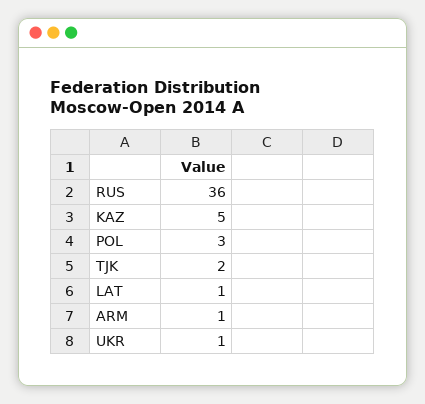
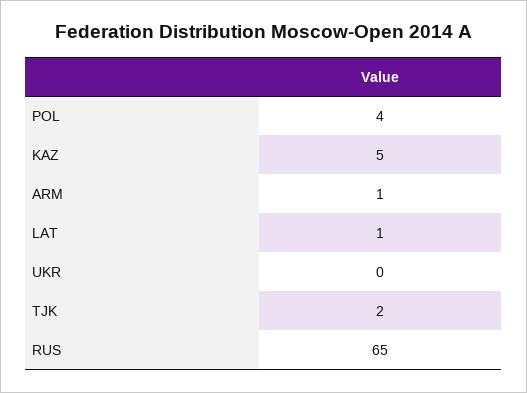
RUS: 36 -> 65
POL: 3 -> 4
UKR: 1 -> 0

